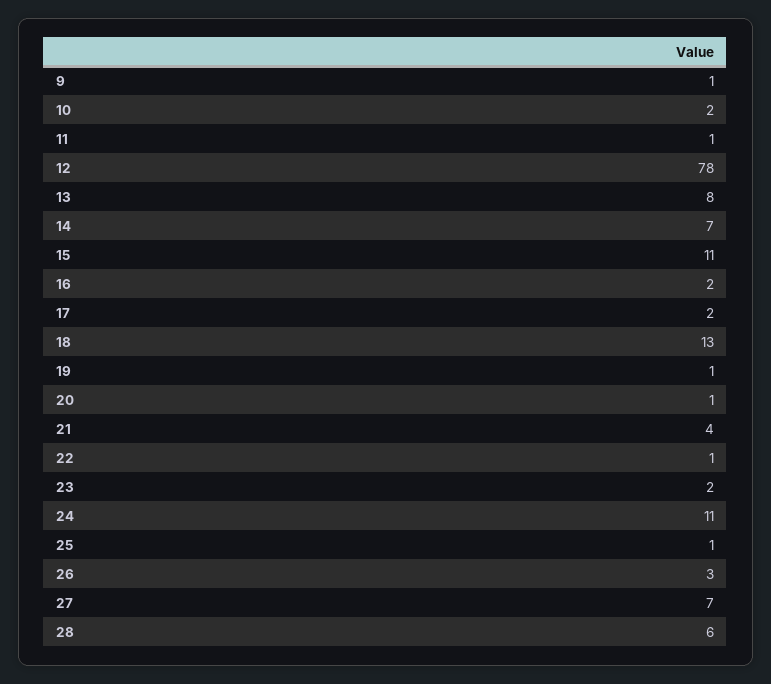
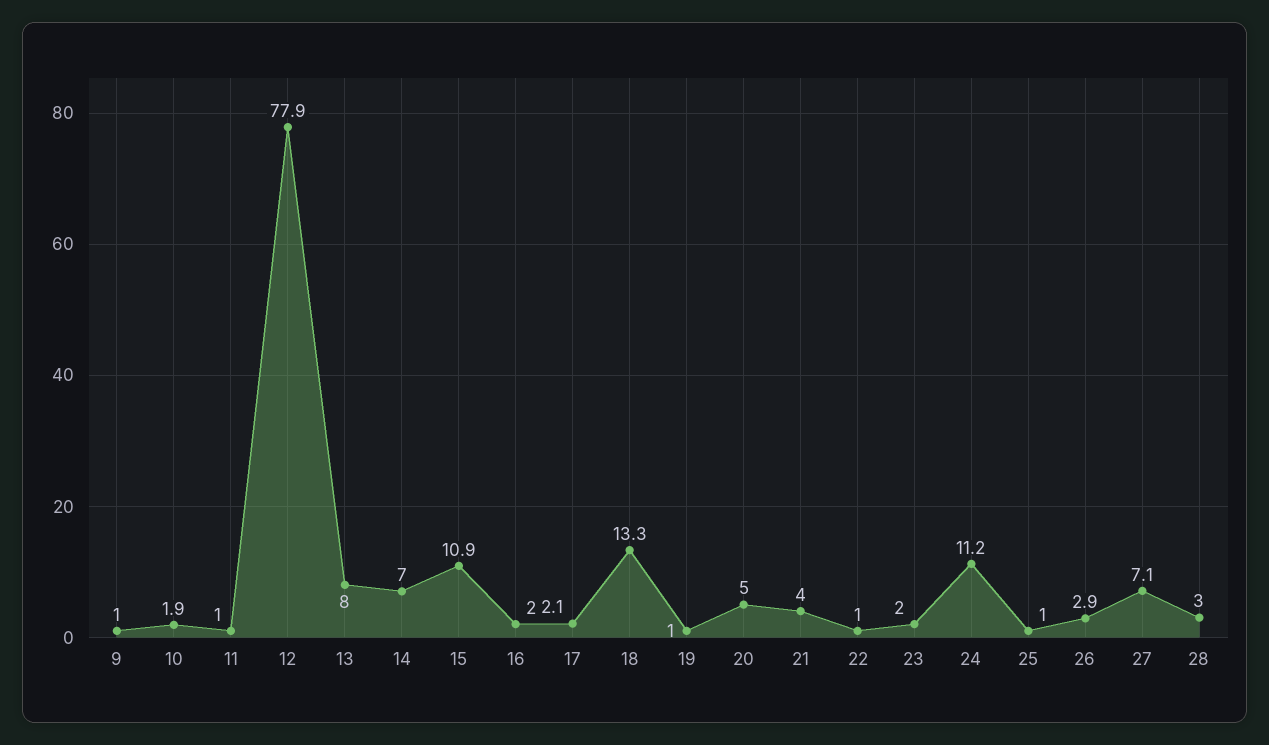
20: 1 -> 5
28: 6 -> 3

